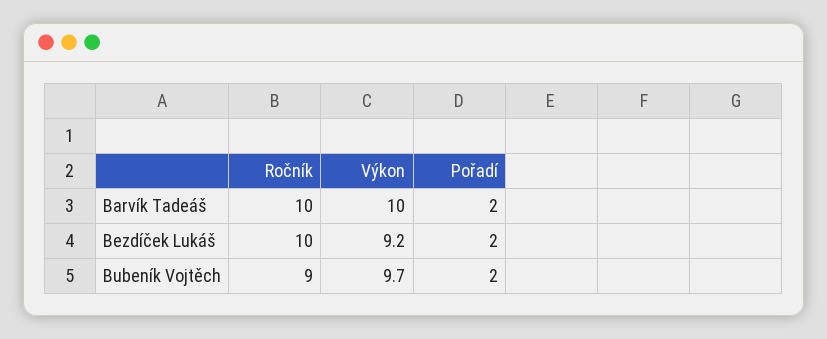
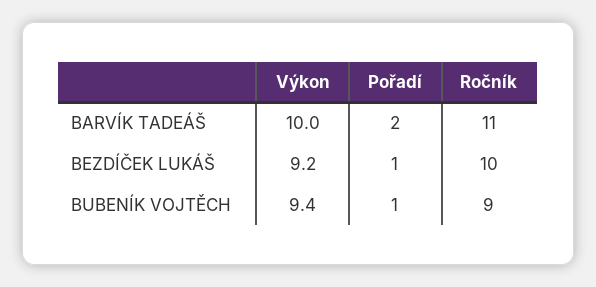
Ročník, Barvík Tadeáš: 10 -> 11
Pořadí, Bezdíček Lukáš: 2 -> 1
Výkon, Bubeník Vojtěch: 9.7 -> 9.4
Pořadí, Bubeník Vojtěch: 2 -> 1

